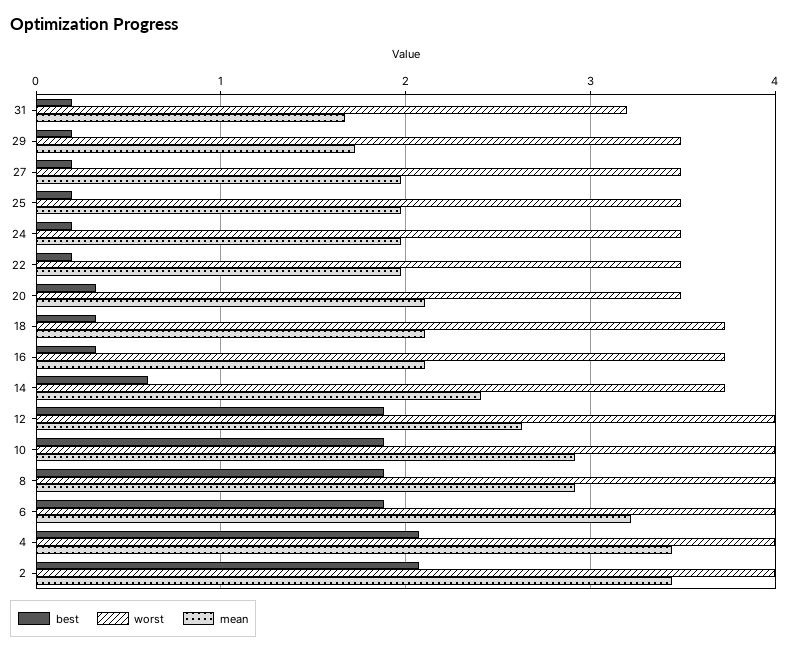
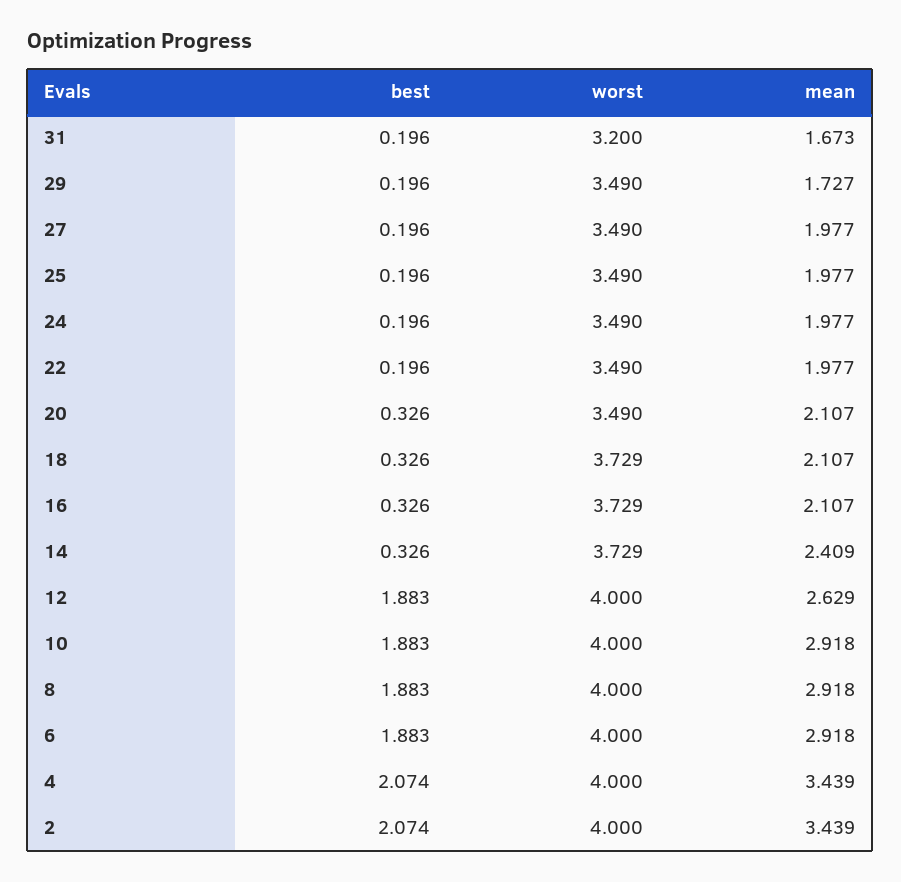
best, 14: 0.6 -> 0.326
mean, 6: 3.2 -> 2.918

